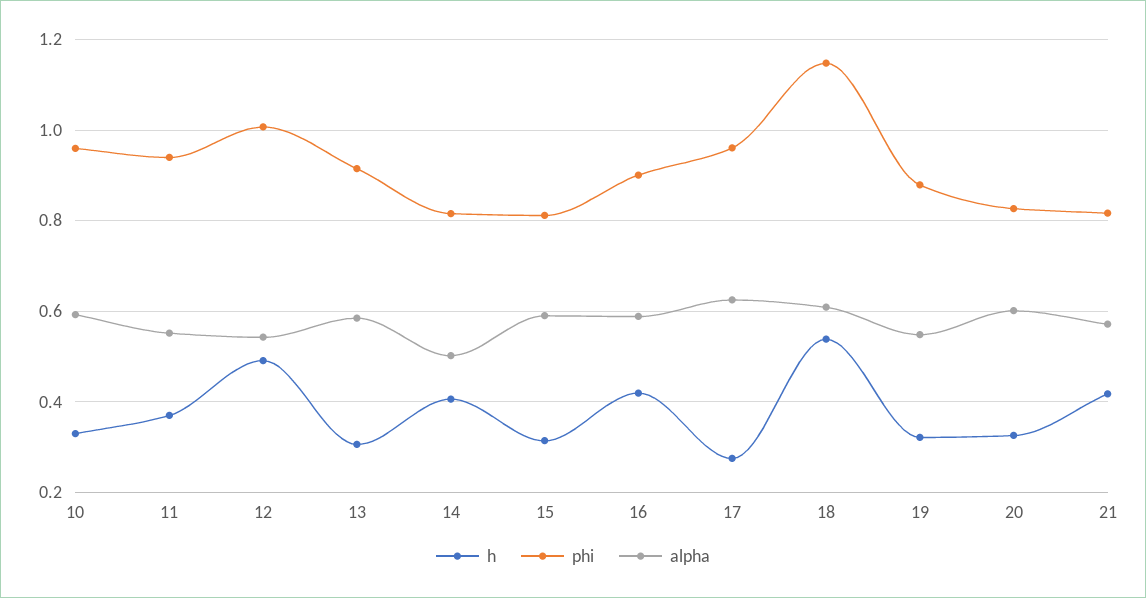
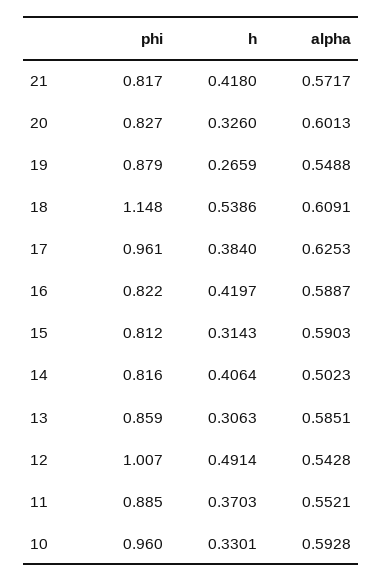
phi, 11: 0.94 -> 0.885
phi, 13: 0.92 -> 0.859
phi, 16: 0.9 -> 0.822
h, 17: 0.28 -> 0.384
h, 19: 0.32 -> 0.2659

